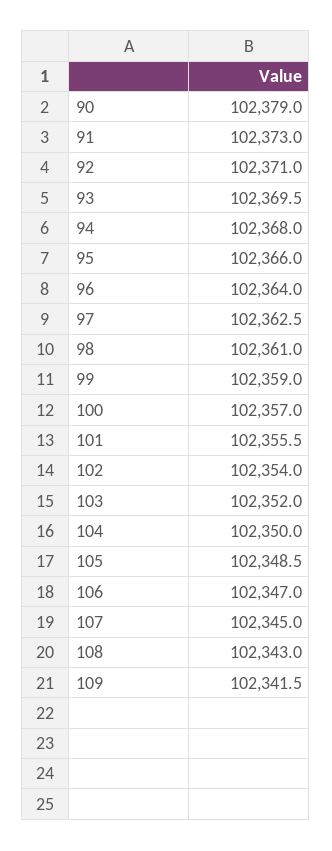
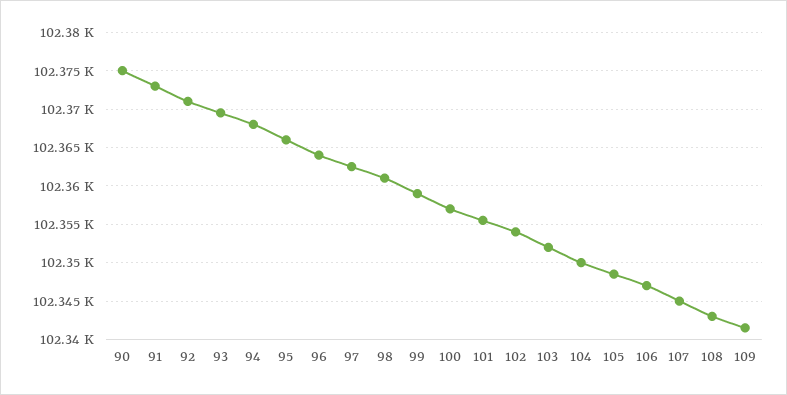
90: 102379 -> 102375

